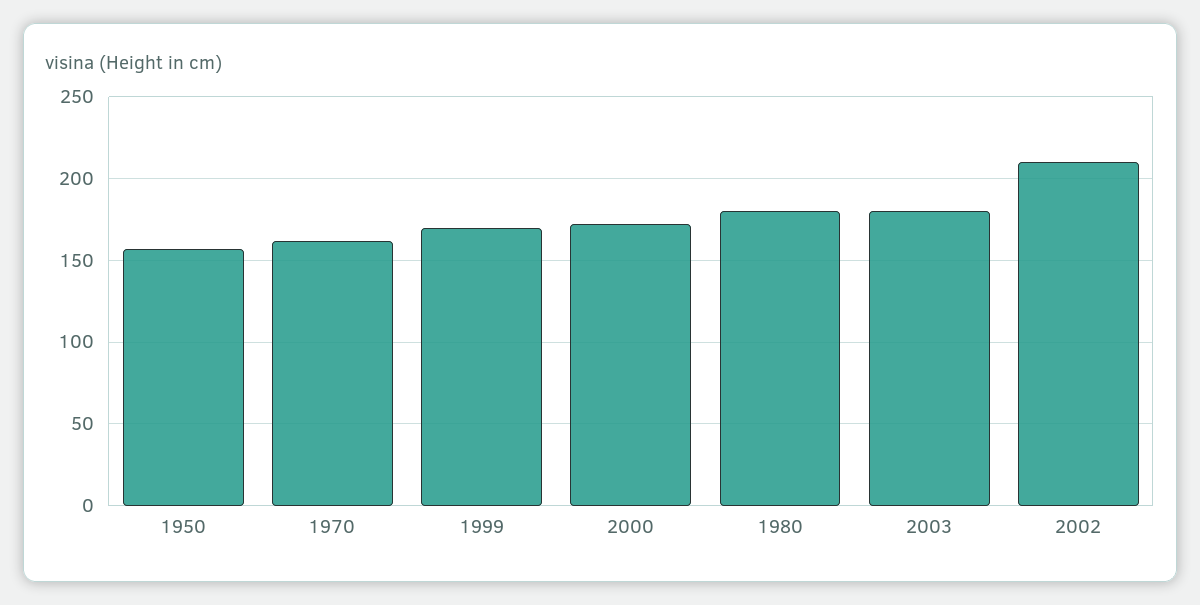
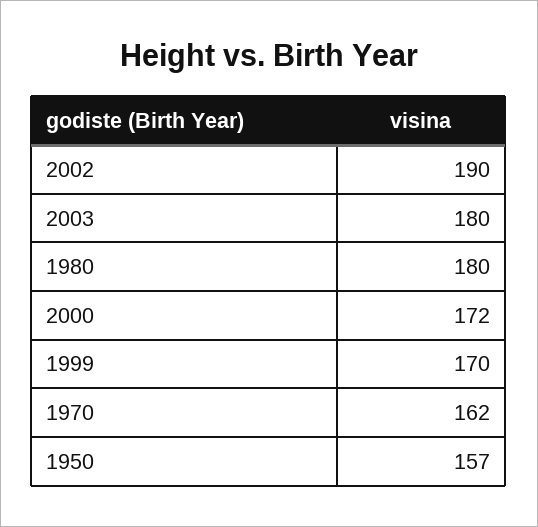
2002: 210 -> 190

